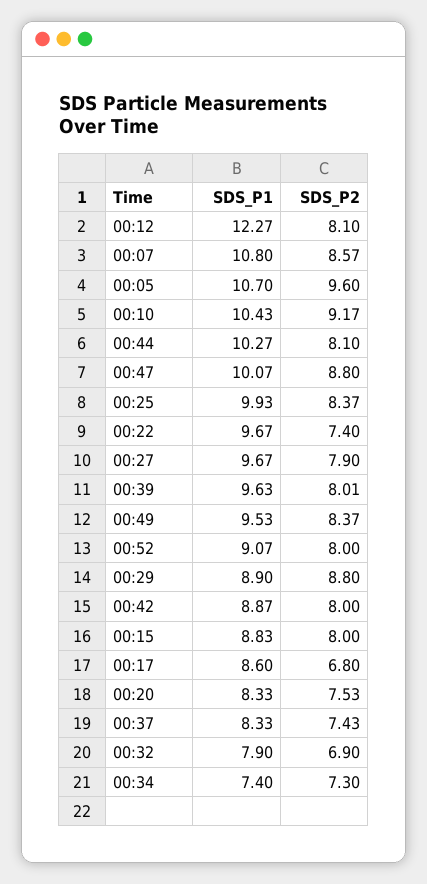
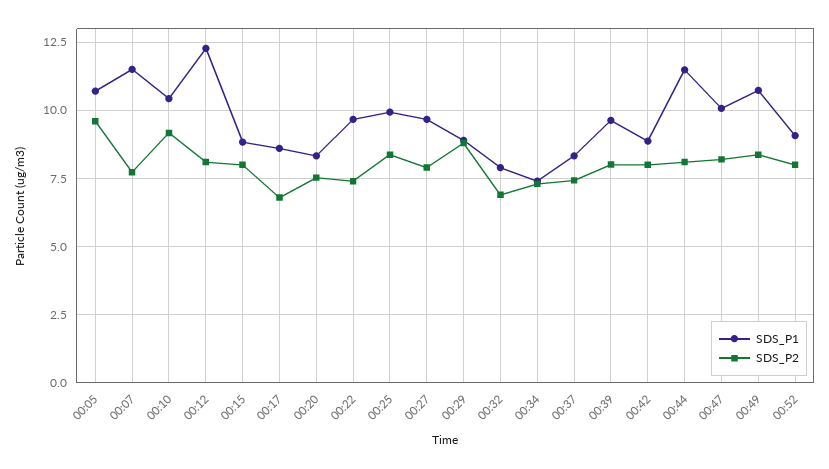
SDS_P1, 00:07: 10.8 -> 11.5
SDS_P2, 00:07: 8.57 -> 7.75
SDS_P1, 00:44: 10.27 -> 11.5
SDS_P2, 00:47: 8.8 -> 8.25
SDS_P1, 00:49: 9.53 -> 10.75

